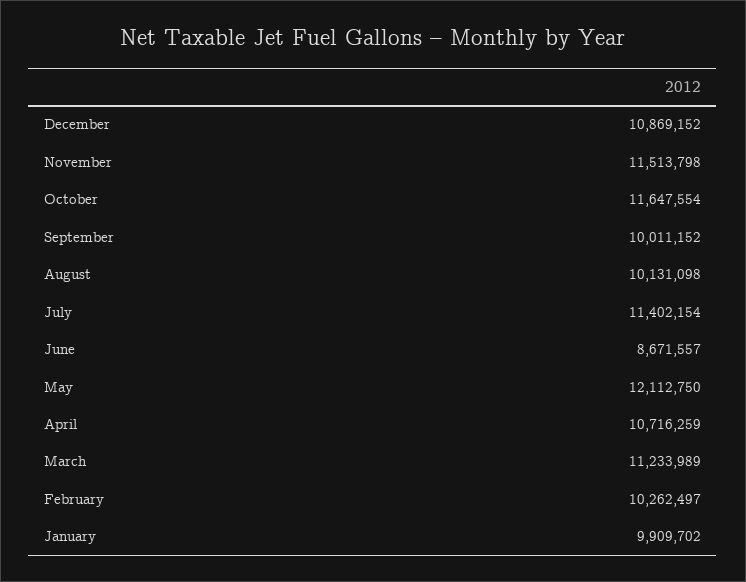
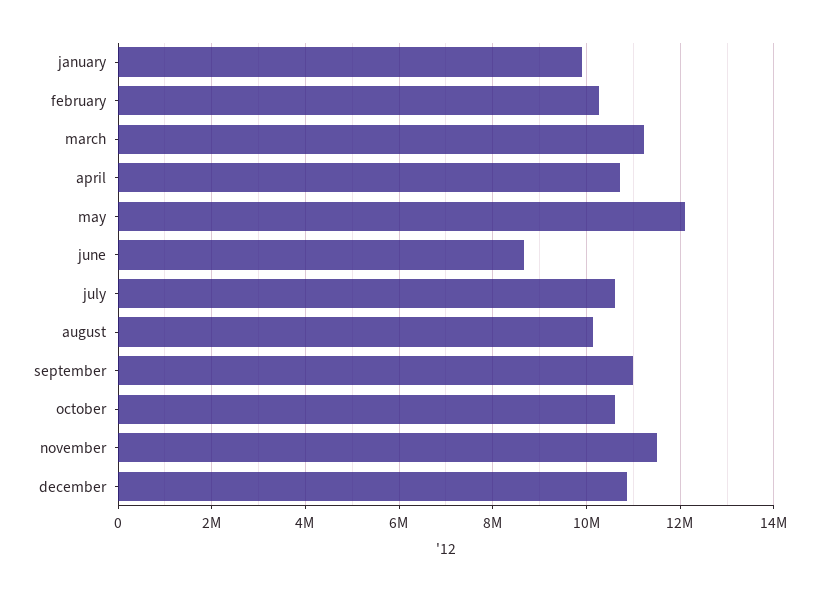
October: 11647554 -> 10600000
September: 10011152 -> 11000000
July: 11402154 -> 10600000

